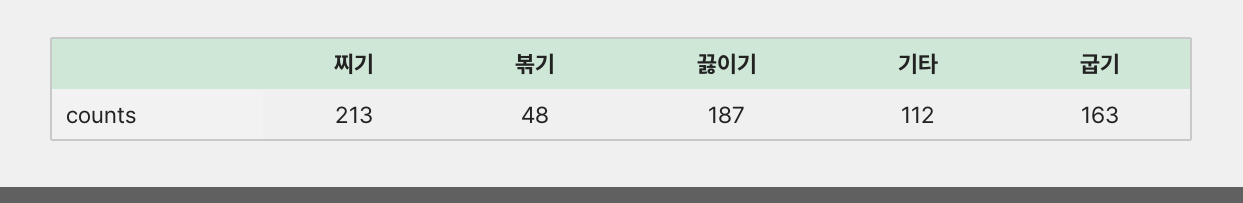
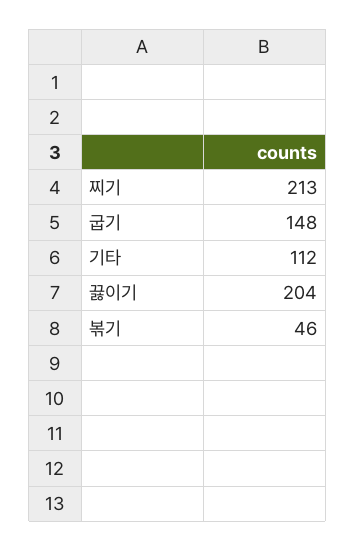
볶기: 48 -> 46
끓이기: 187 -> 204
굽기: 163 -> 148

